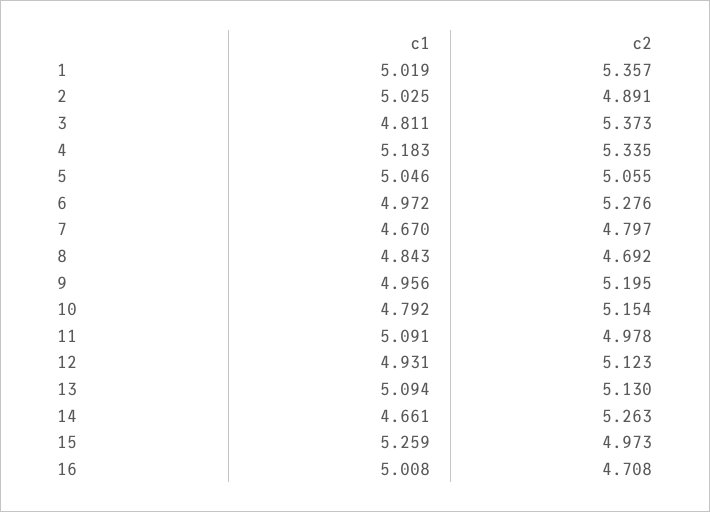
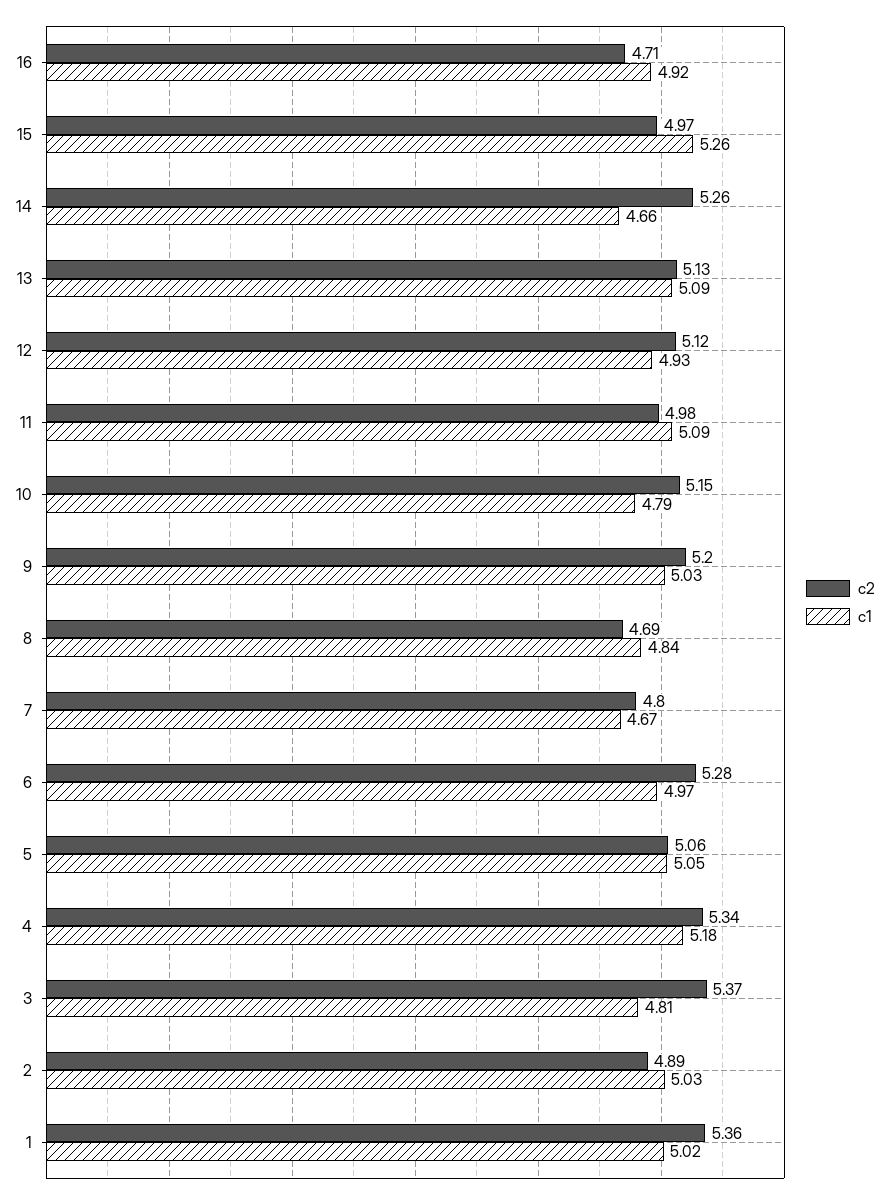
c1, 9: 4.956 -> 5.03
c1, 16: 5.008 -> 4.92

